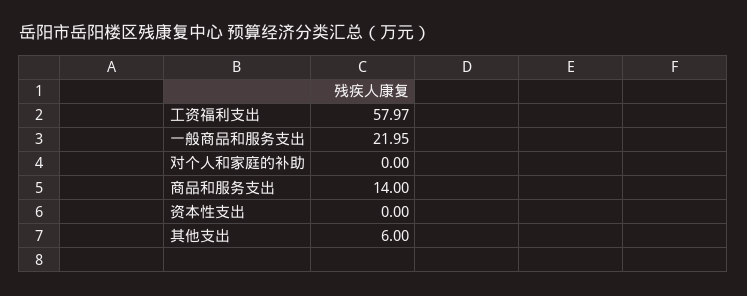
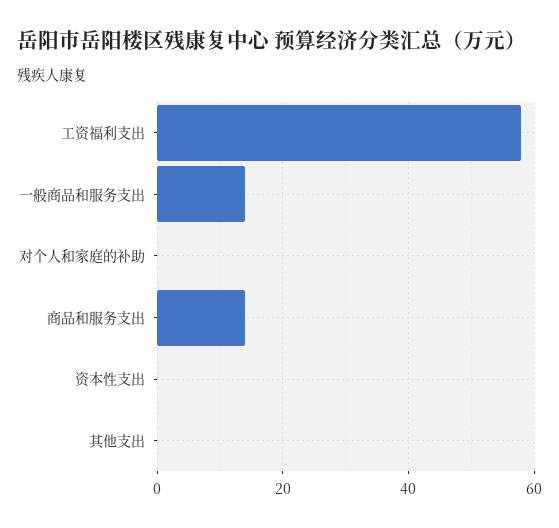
一般商品和服务支出: 21.95 -> 14
其他支出: 6 -> 0

